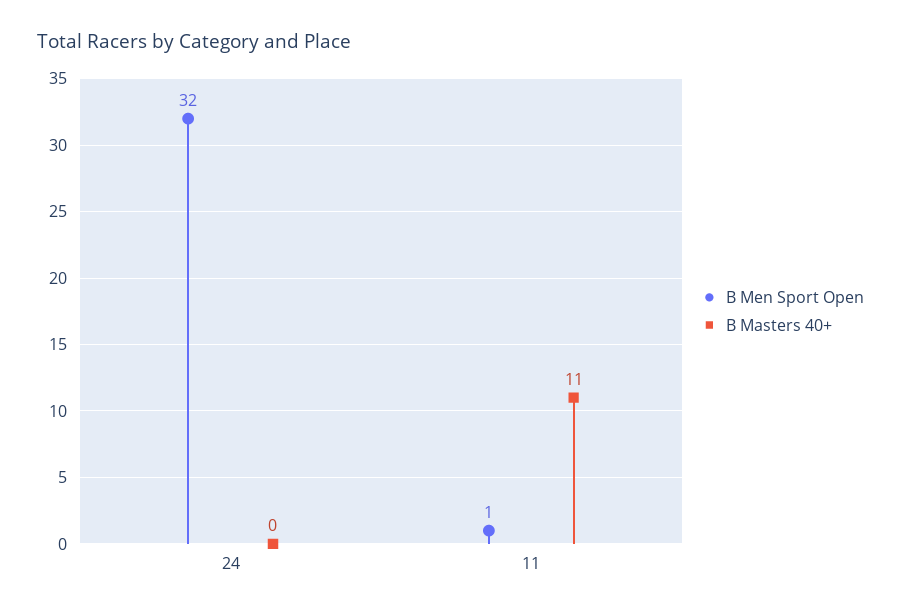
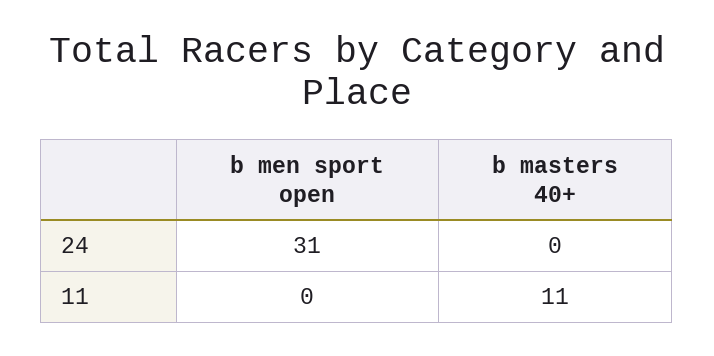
B Men Sport Open, 24: 32 -> 31
B Men Sport Open, 11: 1 -> 0

